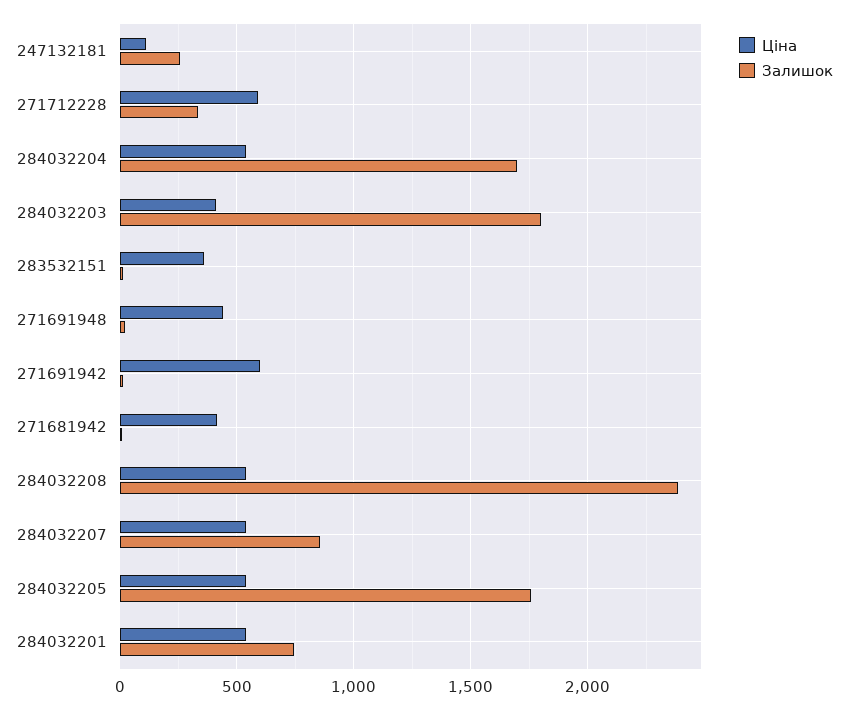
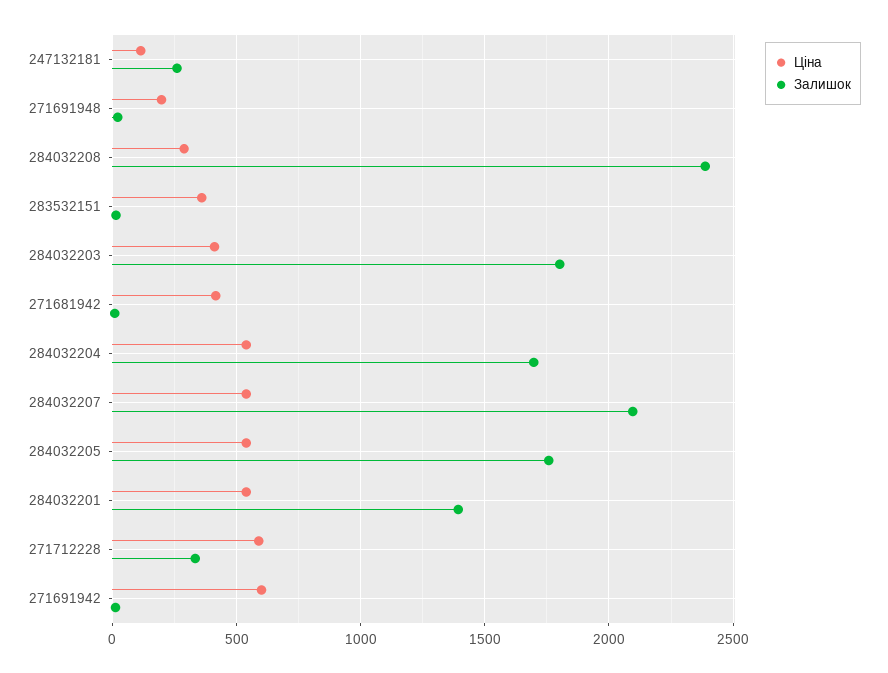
Ціна, 271691948: 450 -> 200
Ціна, 284032208: 550 -> 300
Залишок, 284032207: 850 -> 2100
Залишок, 284032201: 750 -> 1400

